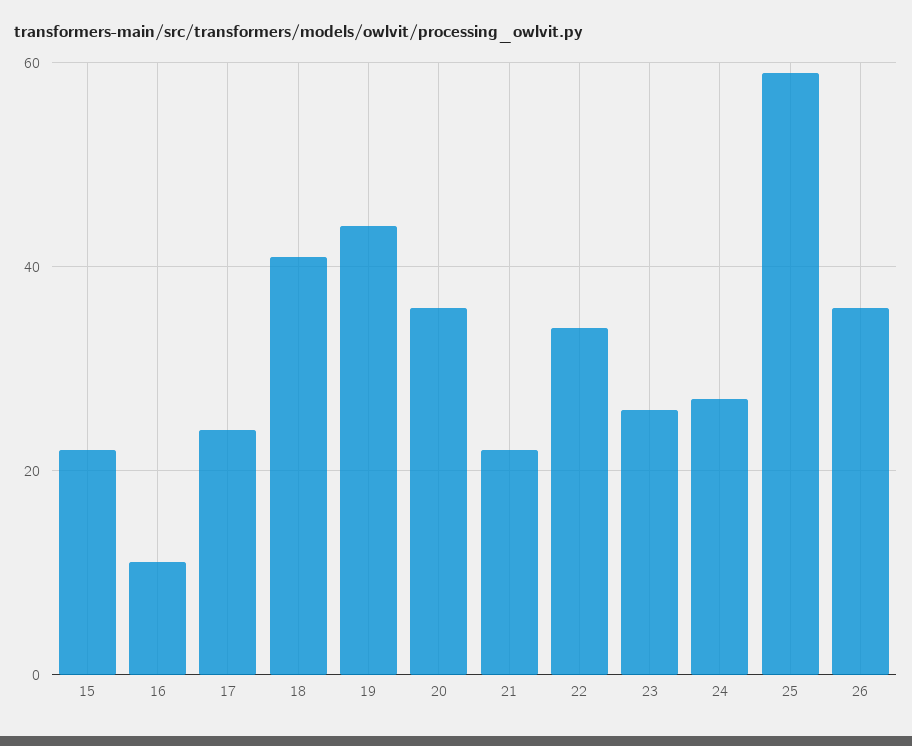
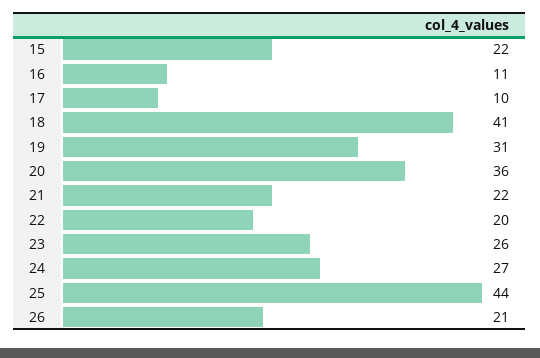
17: 25 -> 10
19: 45 -> 31
22: 35 -> 20
25: 60 -> 44
26: 35 -> 21

